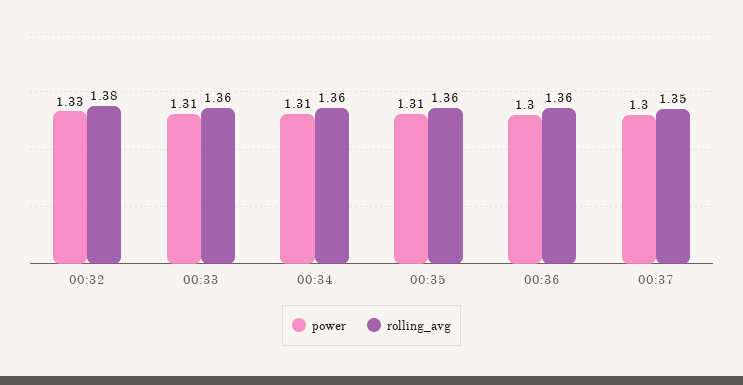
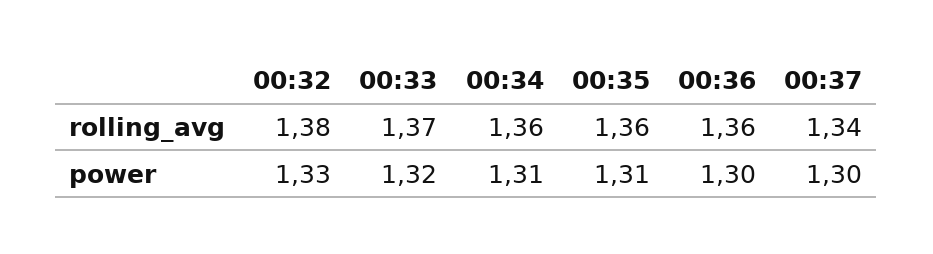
power, 00:33: 1.31 -> 1.32
rolling_avg, 00:33: 1.36 -> 1.37
rolling_avg, 00:37: 1.35 -> 1.34

